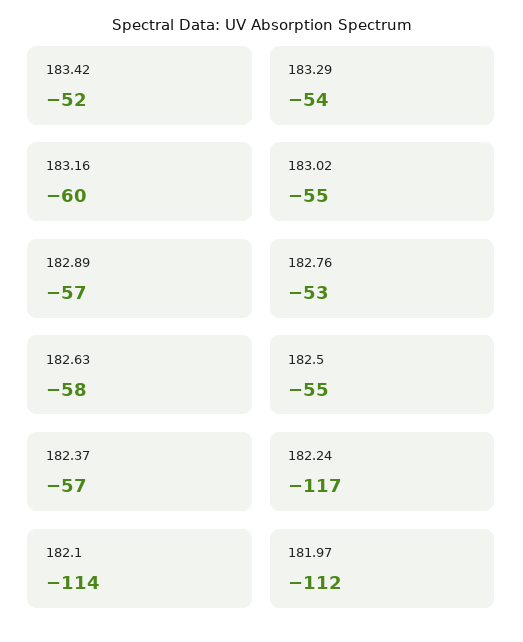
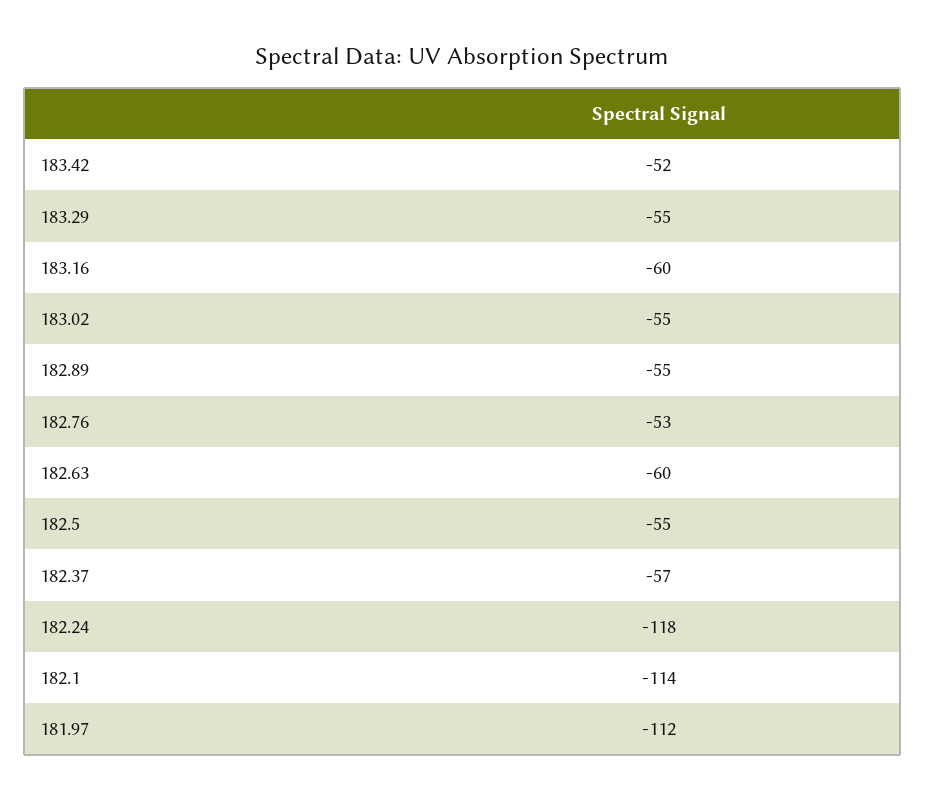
183.29: -54 -> -55
182.89: -57 -> -55
182.63: -58 -> -60
182.24: -117 -> -118

